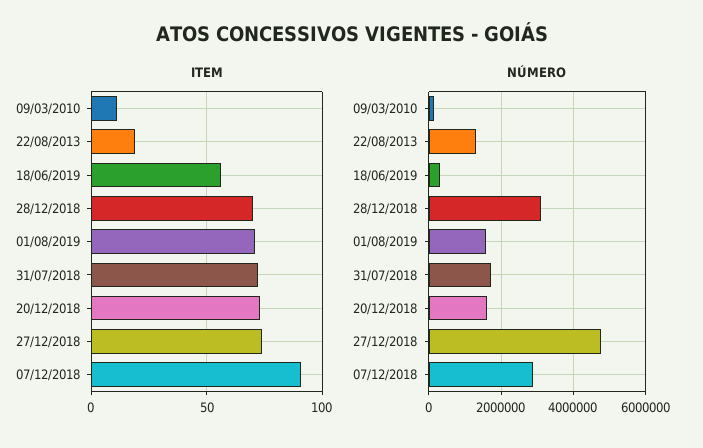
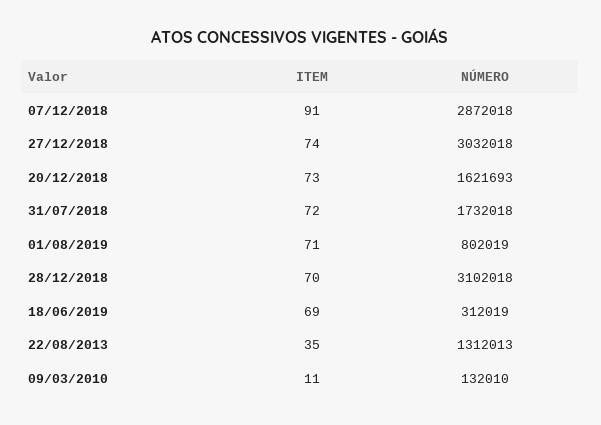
ITEM, 22/08/2013: 20 -> 35
ITEM, 18/06/2019: 55 -> 69
NÚMERO, 01/08/2019: 1600000 -> 802019
NÚMERO, 27/12/2018: 4800000 -> 3032018

